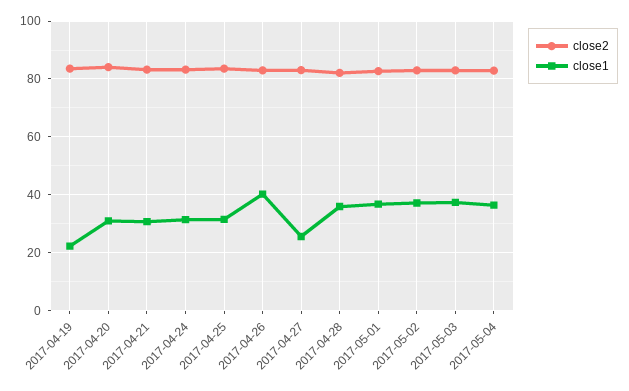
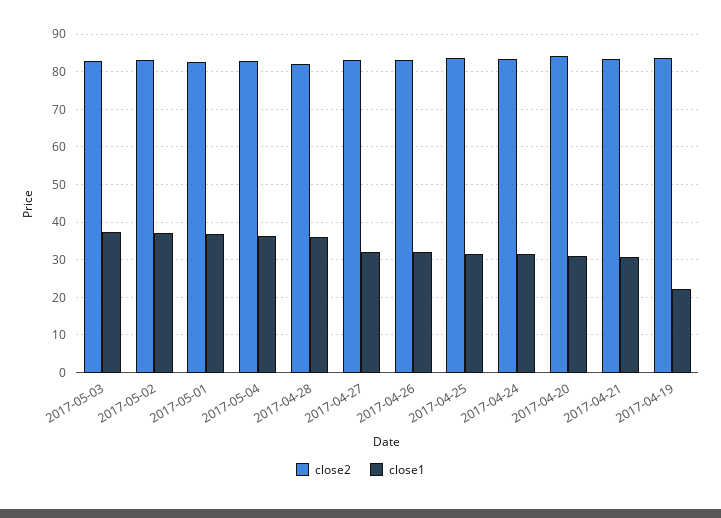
close1, 2017-04-26: 40 -> 32
close1, 2017-04-27: 25 -> 32

